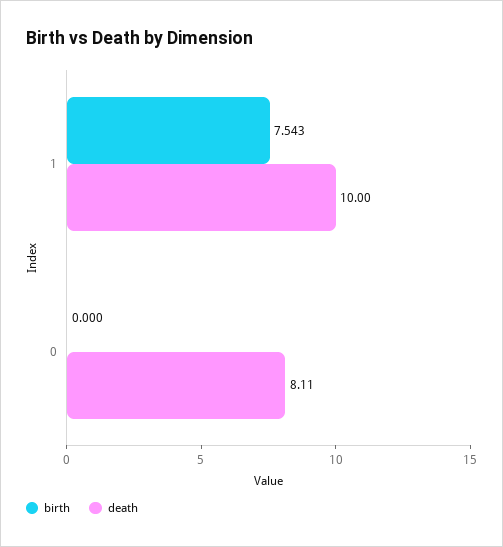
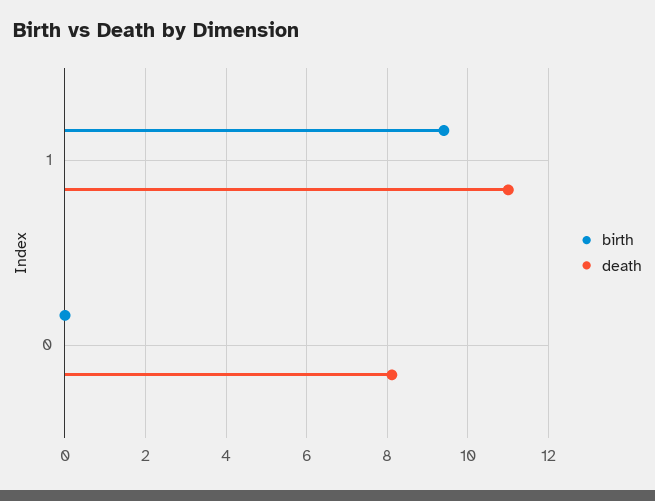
birth, 1: 7.543 -> 9.4
death, 1: 10 -> 11

